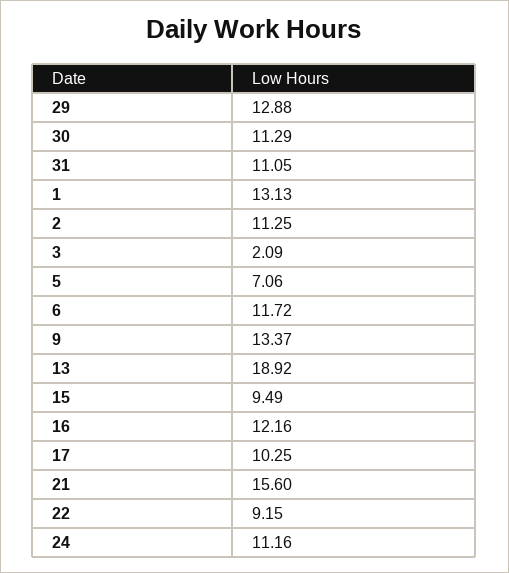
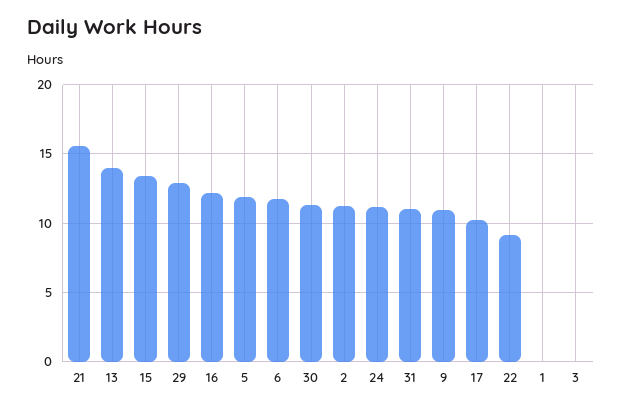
1: 13.13 -> 0
3: 2.09 -> 0
5: 7.06 -> 12
9: 13.37 -> 11
13: 18.92 -> 14
15: 9.49 -> 13.5

